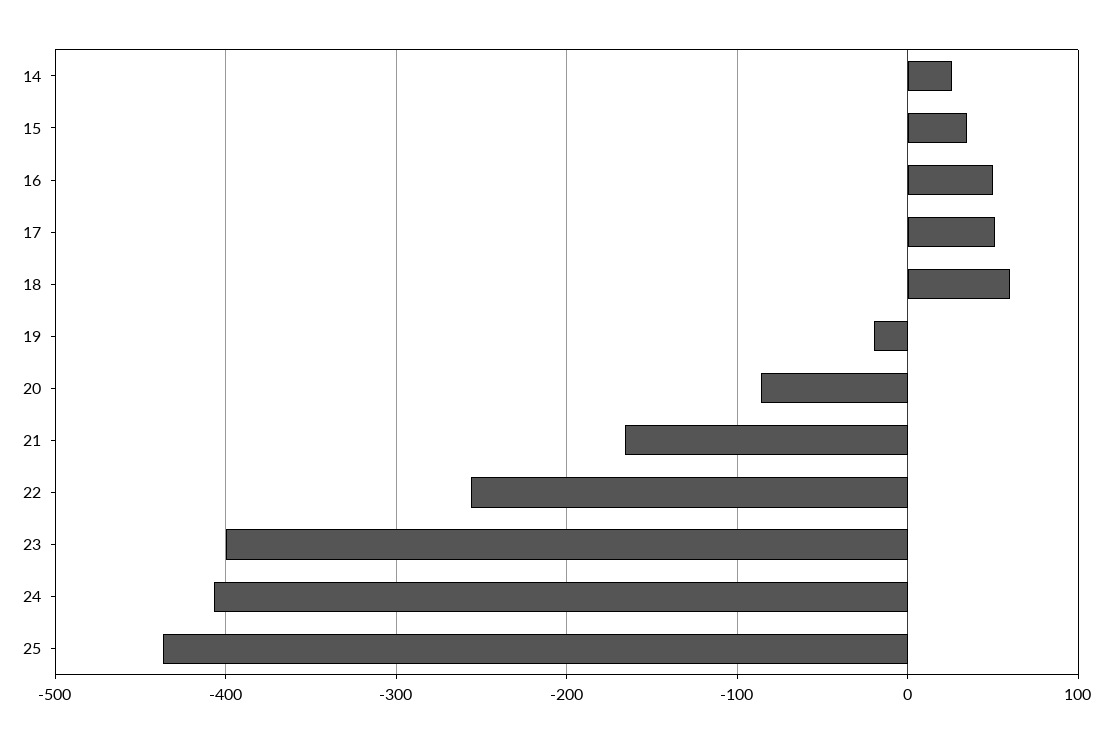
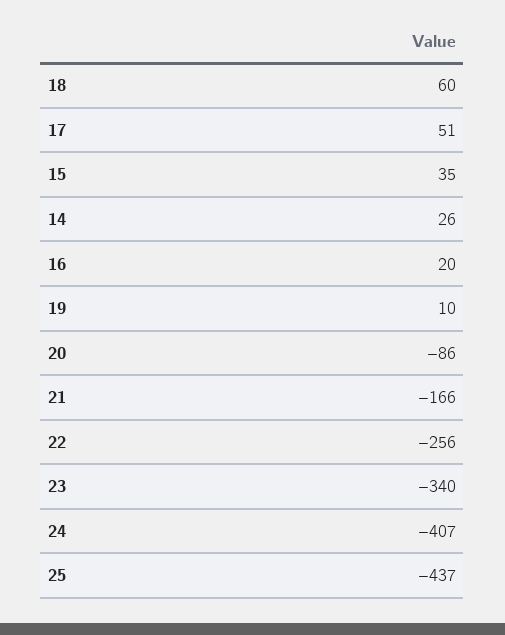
16: 50 -> 20
19: -20 -> 10
23: -400 -> -340

